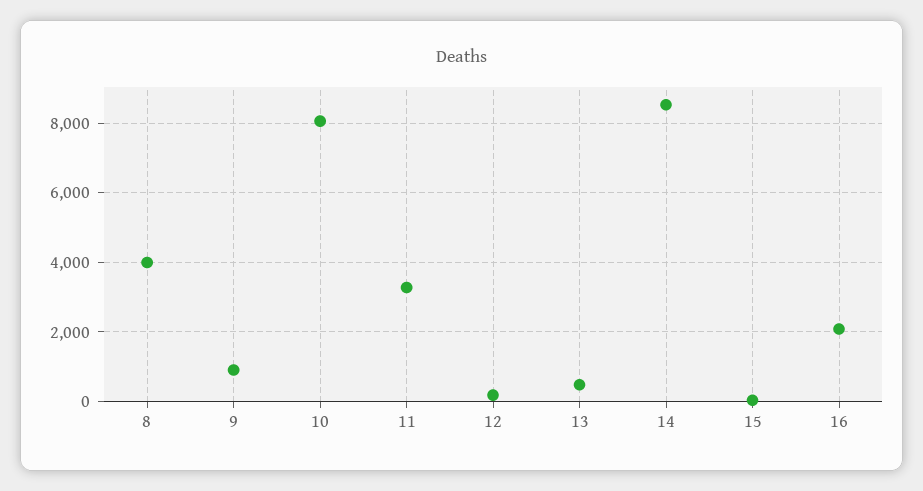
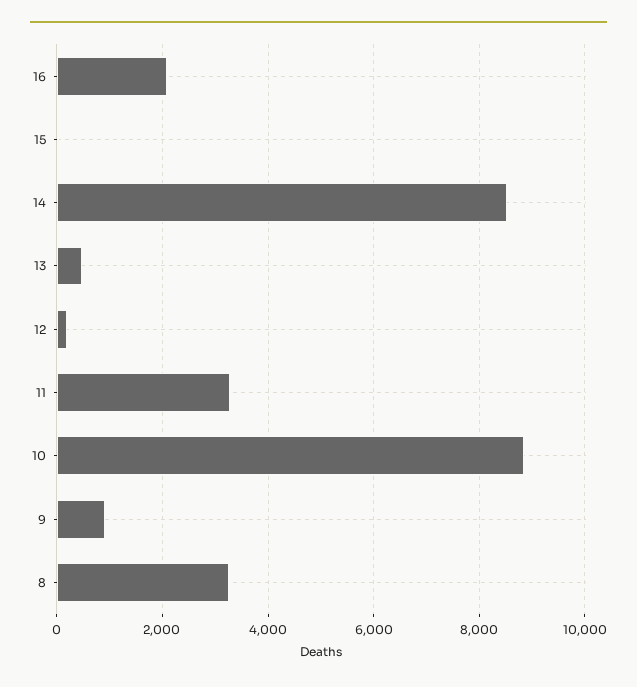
8: 4000 -> 3200
10: 8000 -> 8800

